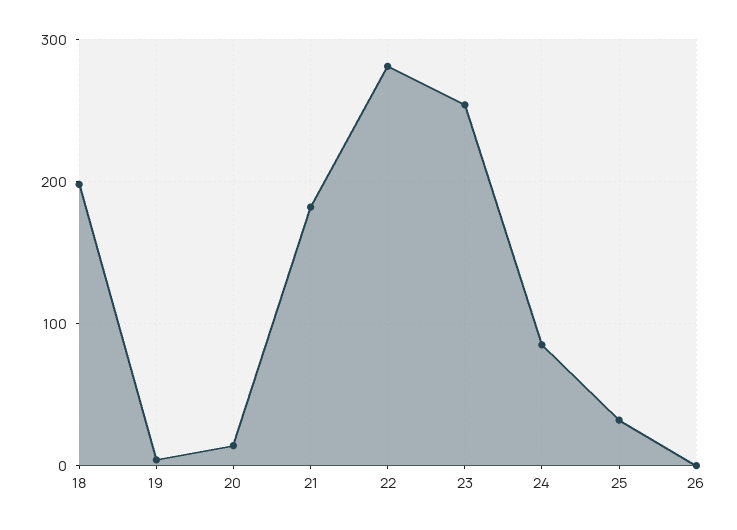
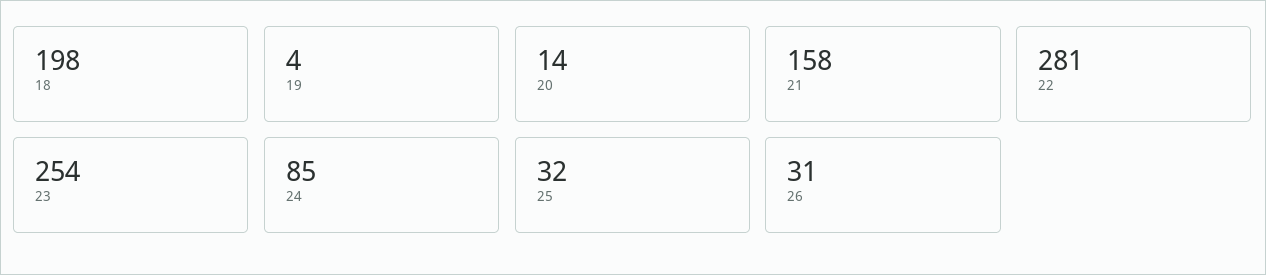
21: 180 -> 158
26: 0 -> 31

